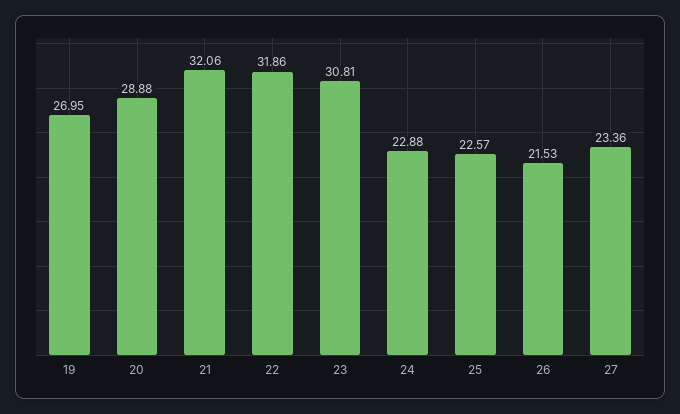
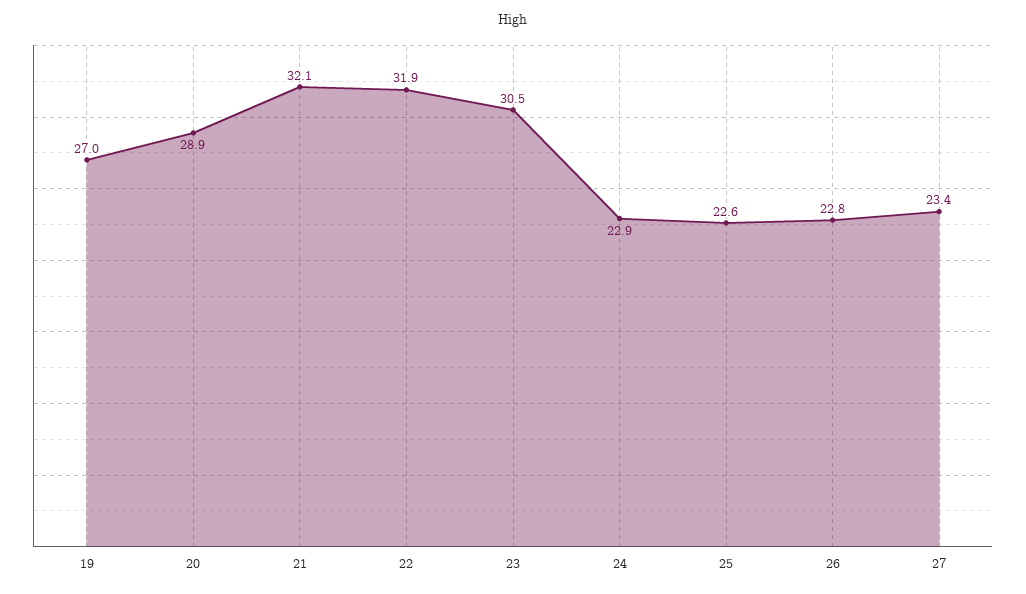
23: 30.81 -> 30.5
26: 21.53 -> 22.8

